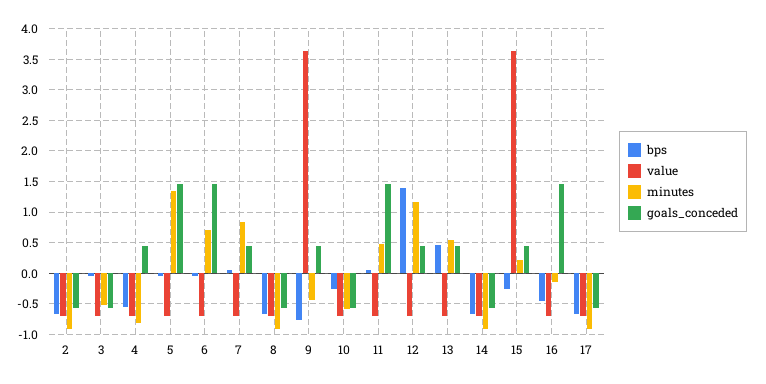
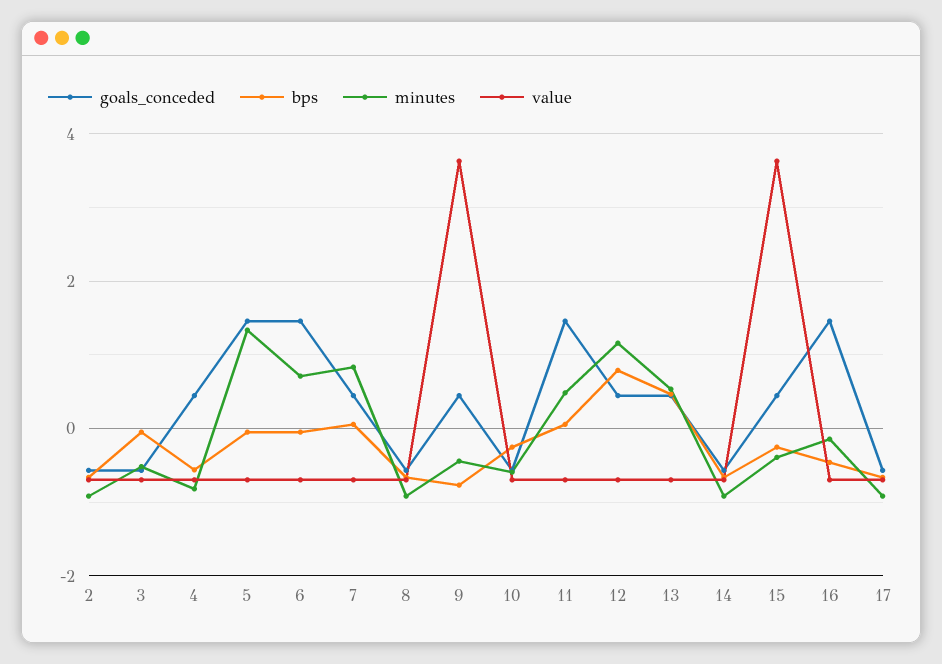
bps, 12: 1.4 -> 0.8
minutes, 15: 0.2 -> -0.4

